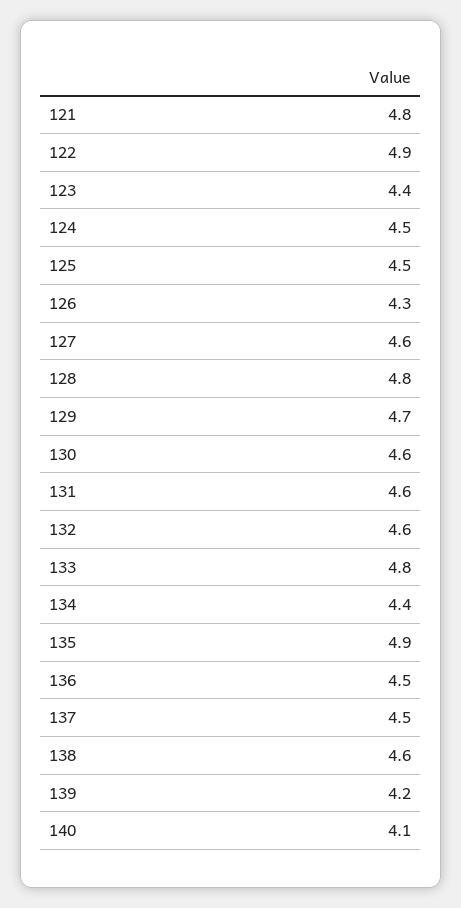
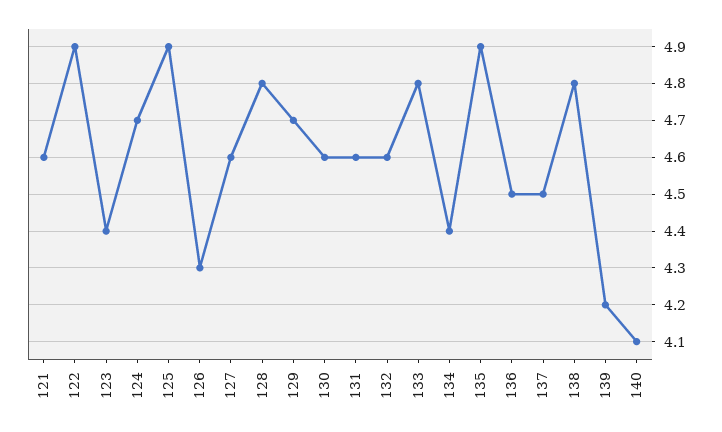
121: 4.8 -> 4.6
124: 4.5 -> 4.7
125: 4.5 -> 4.9
138: 4.6 -> 4.8

